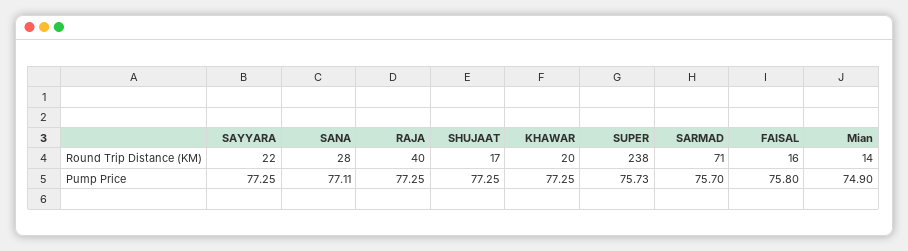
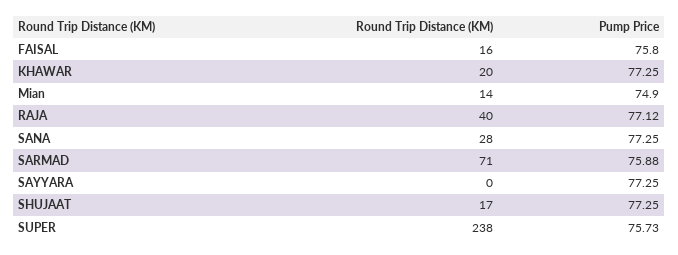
SAYYARA, Round Trip Distance (KM): 22 -> 0
SANA, Pump Price: 77.11 -> 77.25
RAJA, Pump Price: 77.25 -> 77.12
SARMAD, Pump Price: 75.7 -> 75.88

